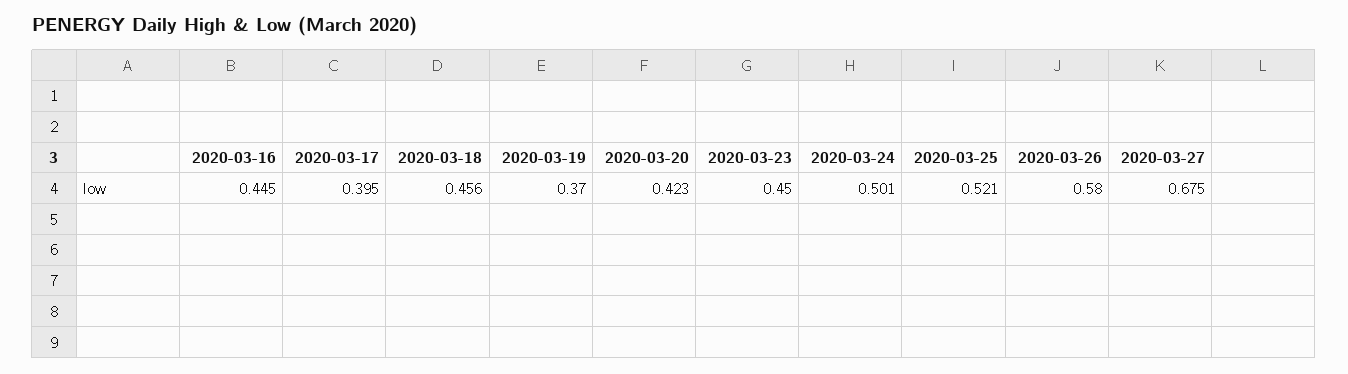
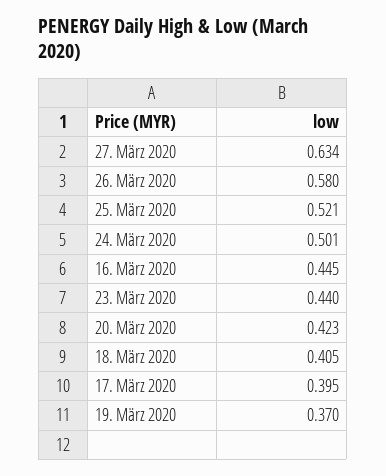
2020-03-18: 0.456 -> 0.405
2020-03-23: 0.45 -> 0.44
2020-03-27: 0.675 -> 0.634

